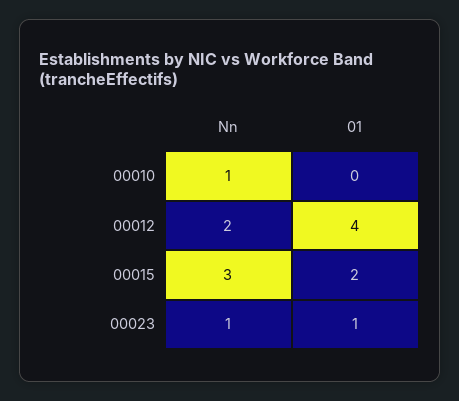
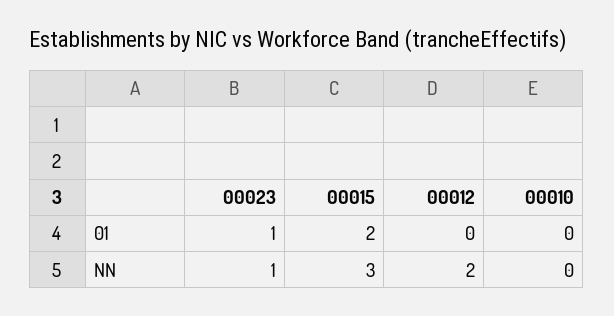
Nn, 00010: 1 -> 0
01, 00012: 4 -> 0

